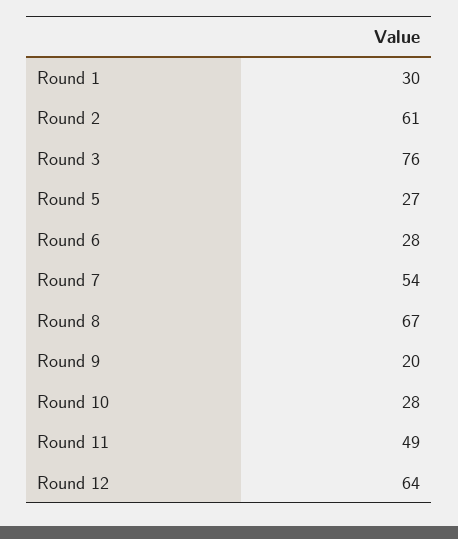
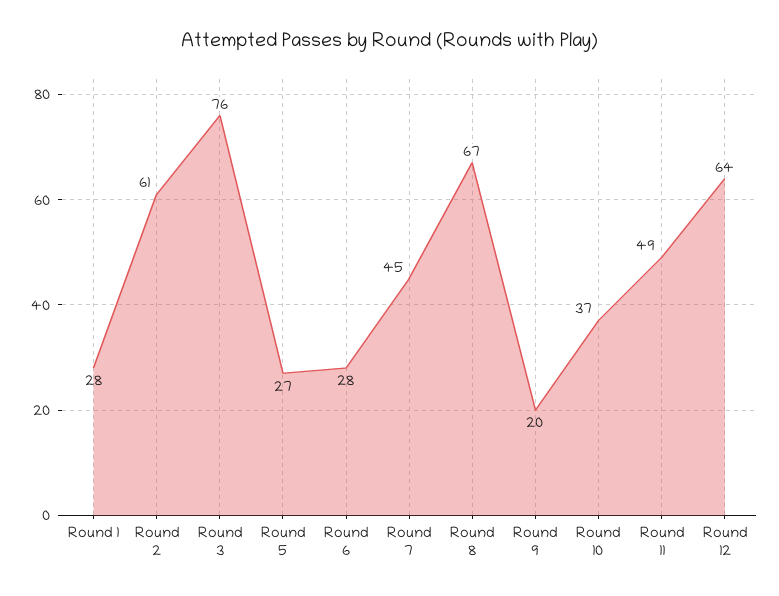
Round 1: 30 -> 28
Round 7: 54 -> 45
Round 10: 28 -> 37

